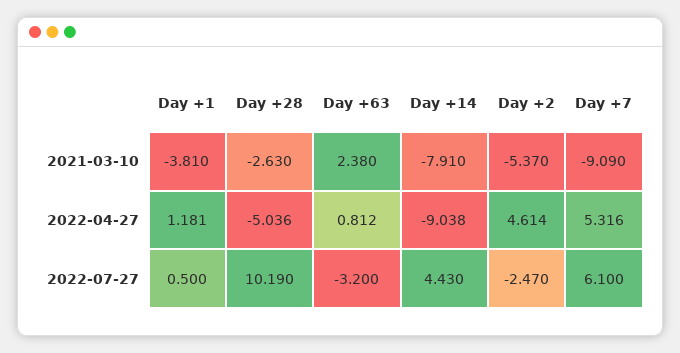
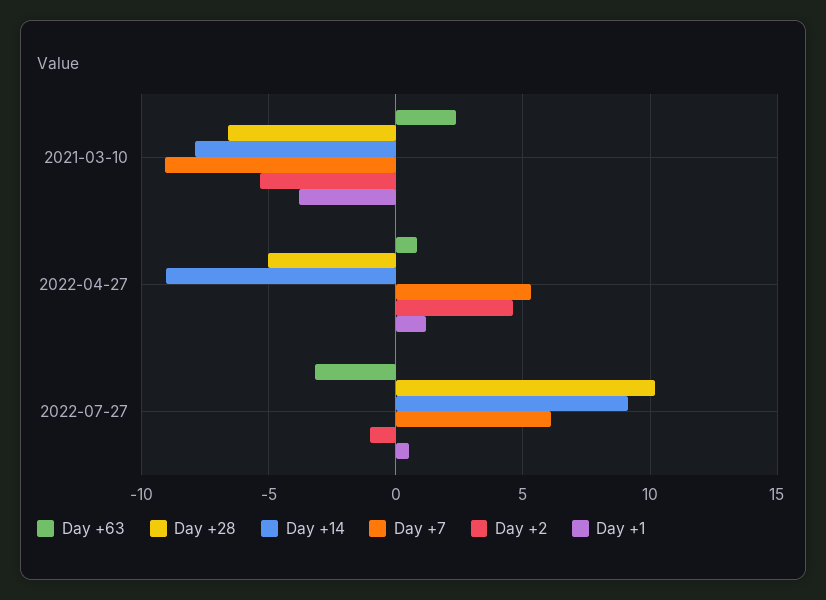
Day +28, 2021-03-10: -2.63 -> -6.5
Day +14, 2022-07-27: 4.43 -> 9
Day +2, 2022-07-27: -2.47 -> -1

